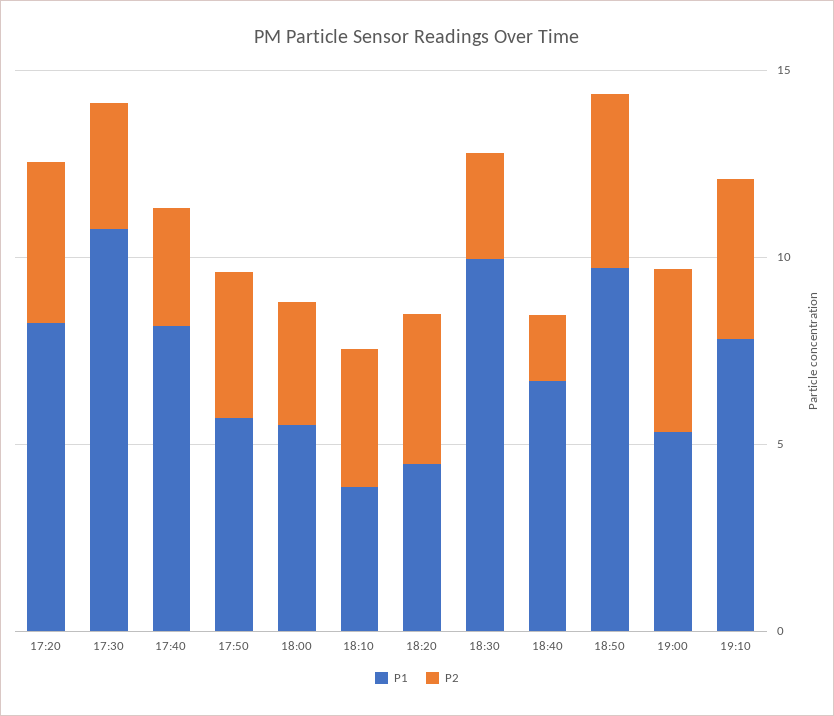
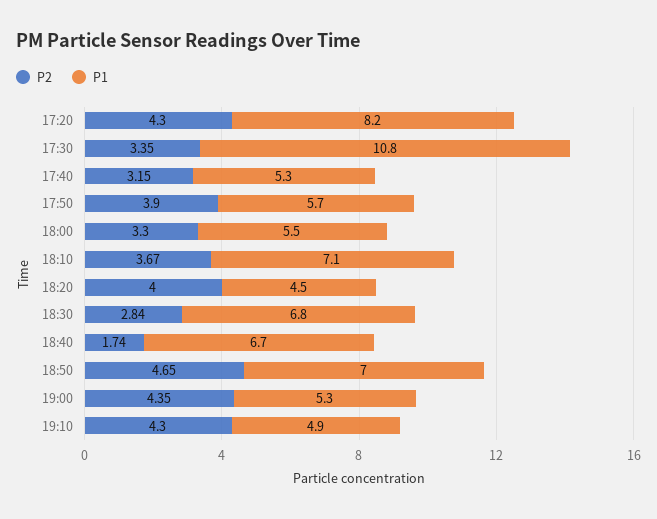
P1, 17:40: 8 -> 5.3
P1, 18:10: 4 -> 7.1
P1, 18:30: 10 -> 6.8
P1, 18:50: 10 -> 7
P1, 19:10: 8 -> 4.9

